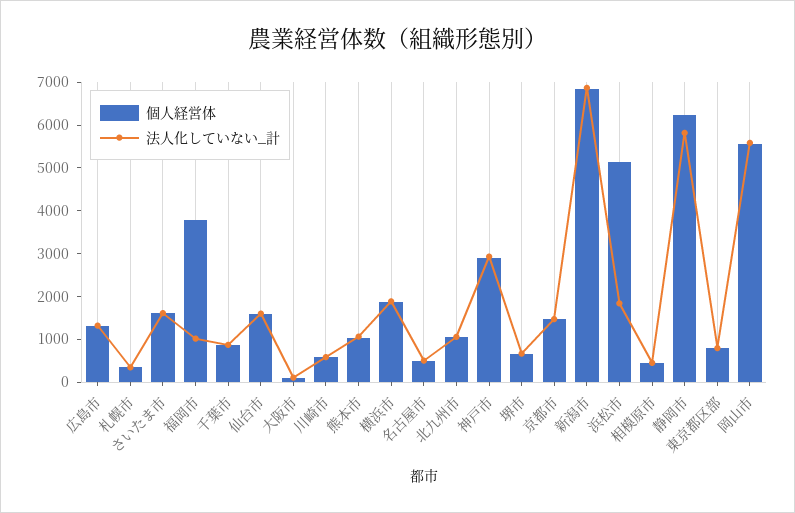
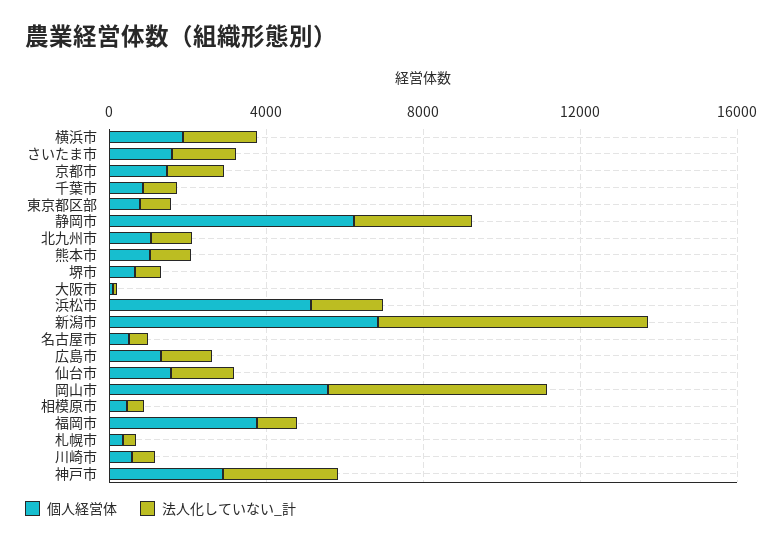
法人化していない_計, 静岡市: 5800 -> 3000

